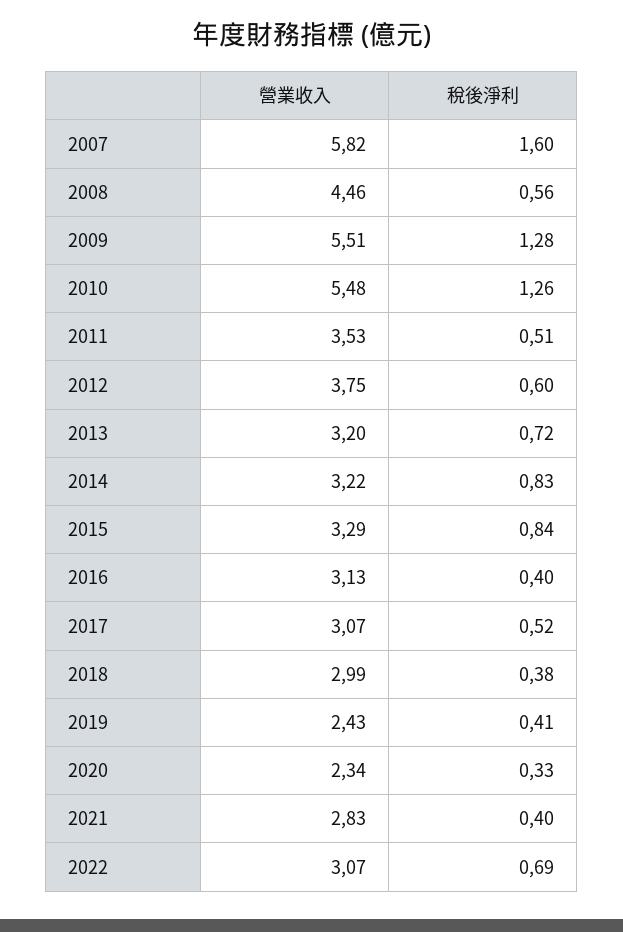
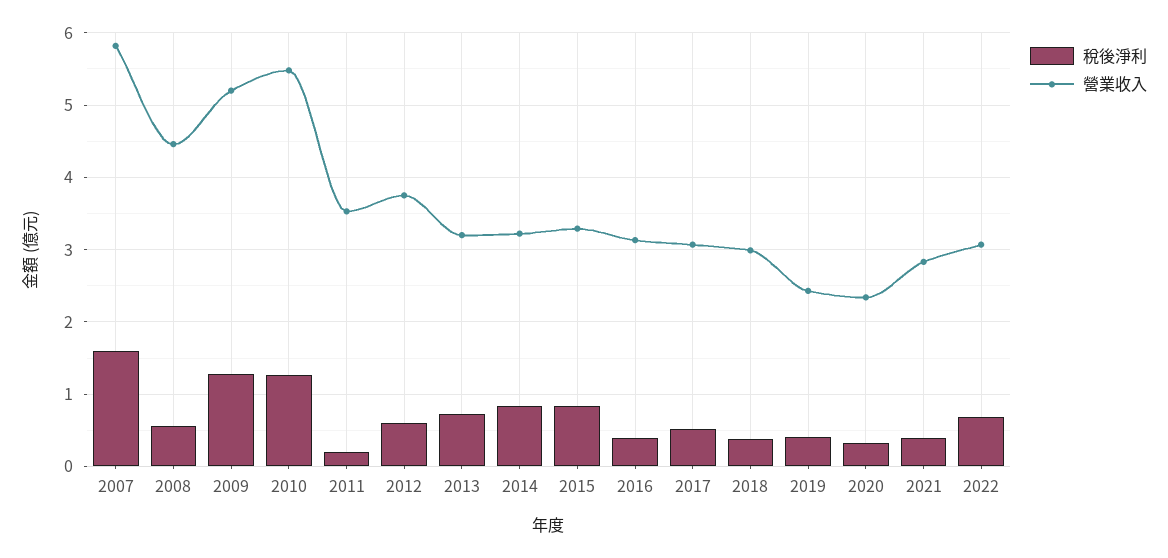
營業收入, 2009: 5.51 -> 5.2
稅後淨利, 2011: 0.51 -> 0.2

